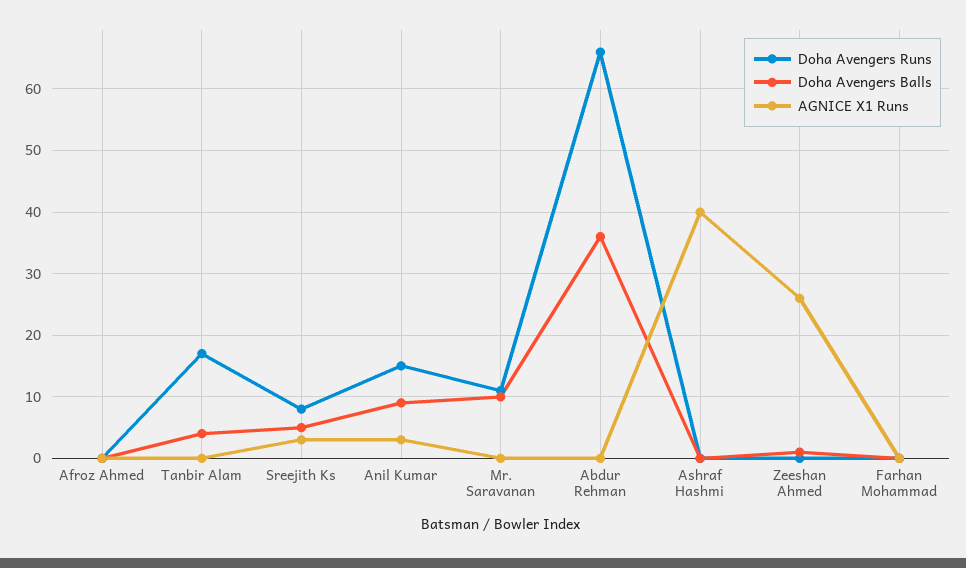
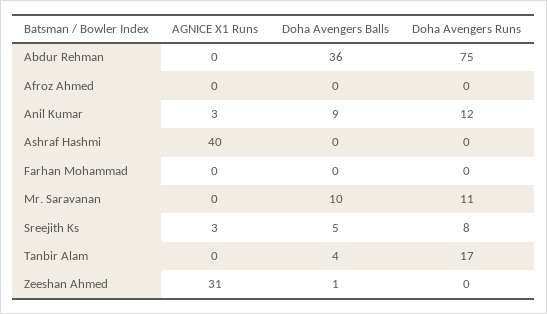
Doha Avengers Runs, Anil Kumar: 15 -> 12
Doha Avengers Runs, Abdur Rehman: 66 -> 75
AGNICE X1 Runs, Zeeshan Ahmed: 26 -> 31

